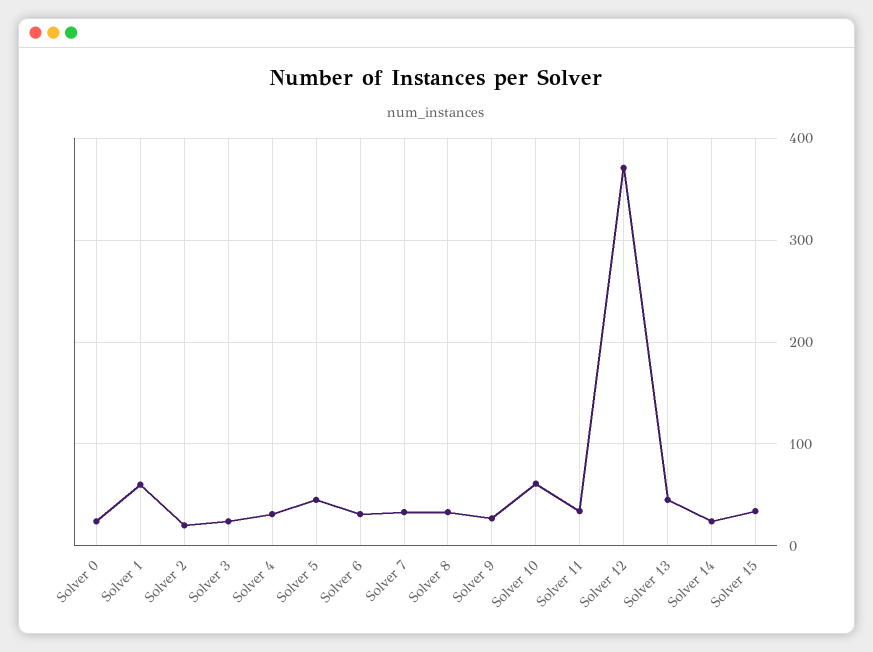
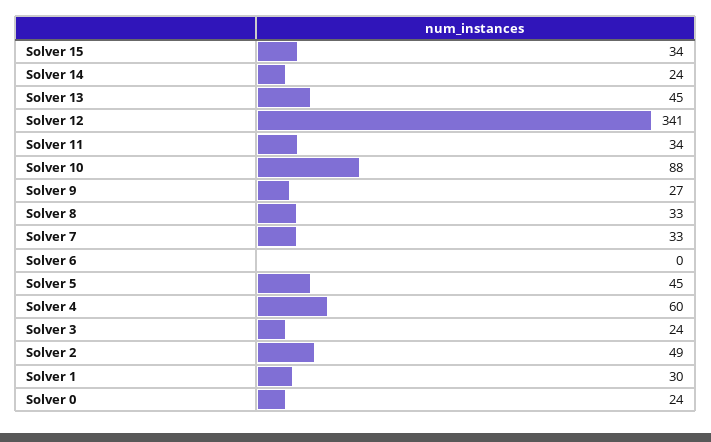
Solver 1: 60 -> 30
Solver 2: 20 -> 49
Solver 4: 30 -> 60
Solver 6: 30 -> 0
Solver 10: 60 -> 88
Solver 12: 370 -> 341

